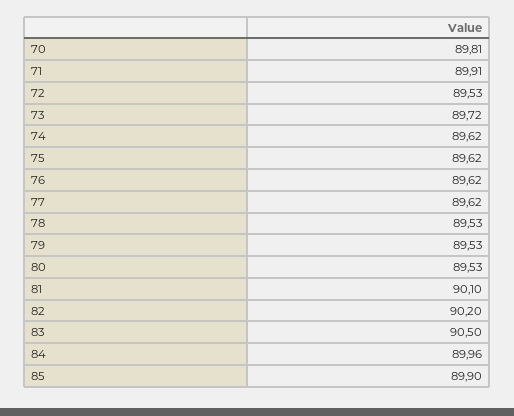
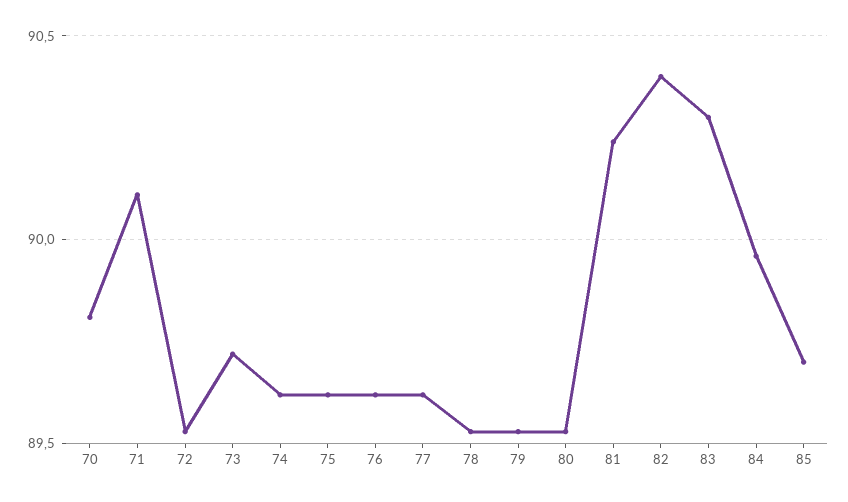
71: 89.91 -> 90.1
81: 90.1 -> 90.25
82: 90.2 -> 90.4
83: 90.5 -> 90.3
85: 89.9 -> 89.7

